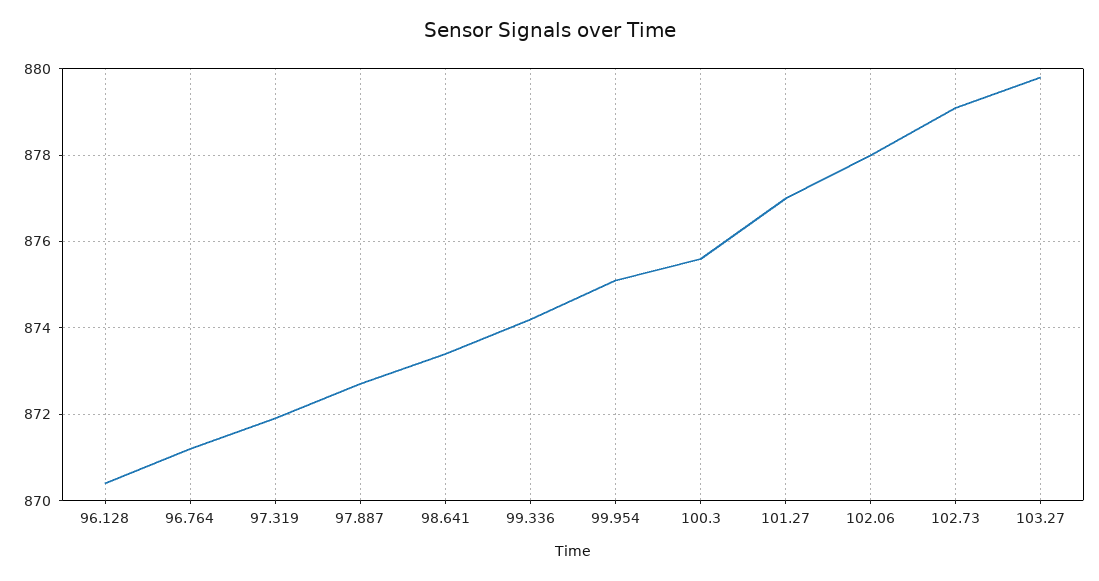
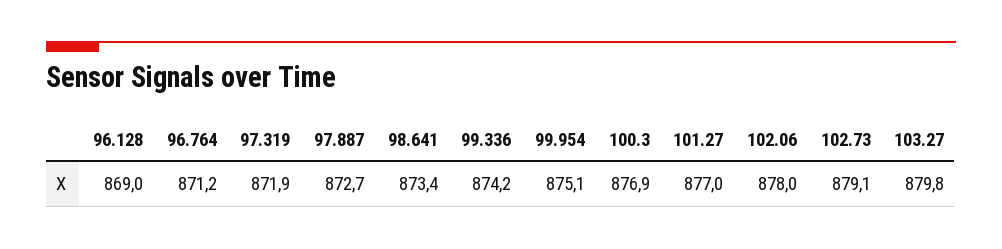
96.128: 870.5 -> 869
100.3: 875.5 -> 876.9

